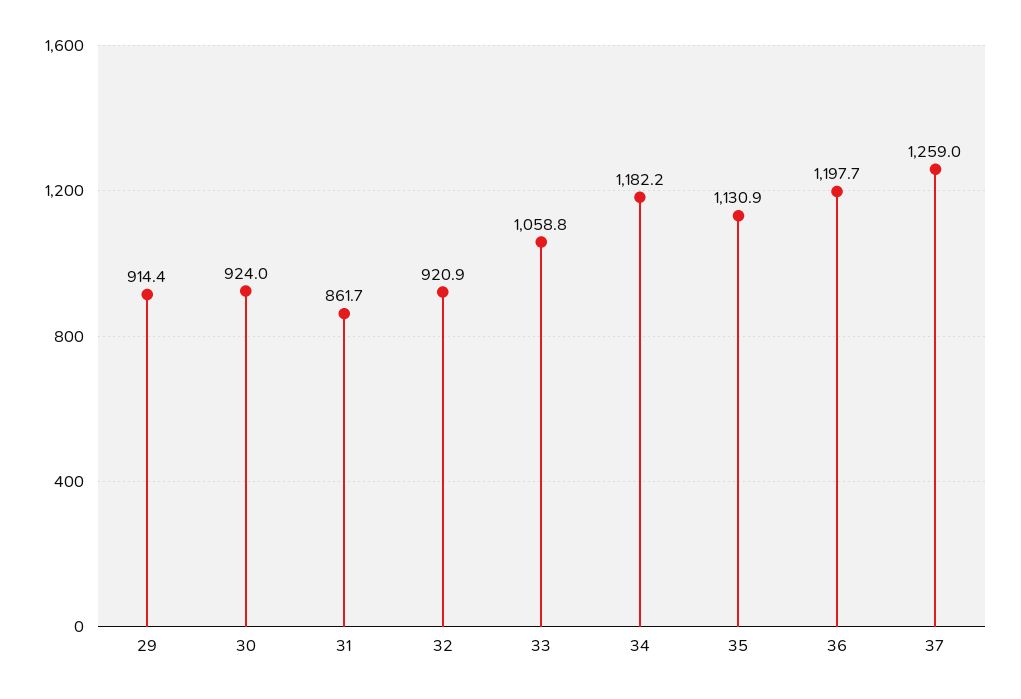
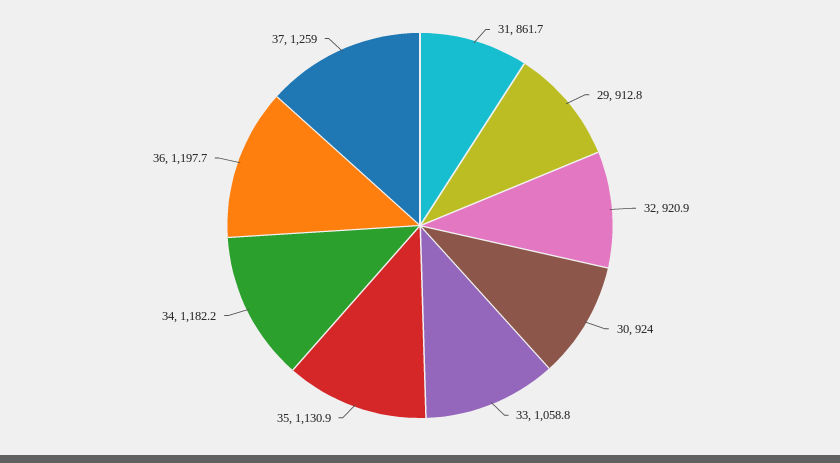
29: 914.4 -> 912.8

